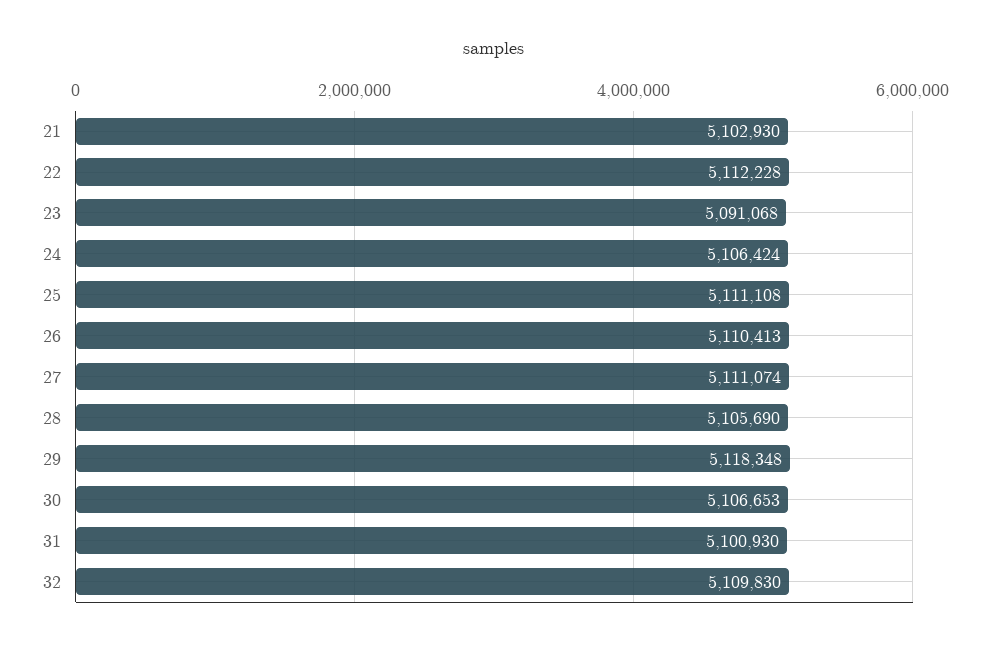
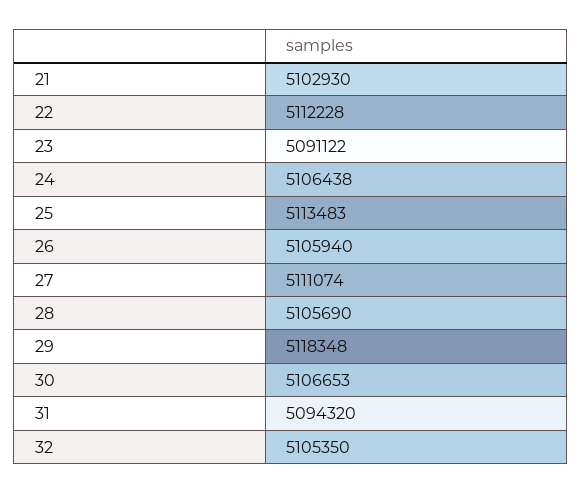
23: 5091068 -> 5091122
24: 5106424 -> 5106438
25: 5111108 -> 5113483
26: 5110413 -> 5105940
31: 5100930 -> 5094320
32: 5109830 -> 5105350

